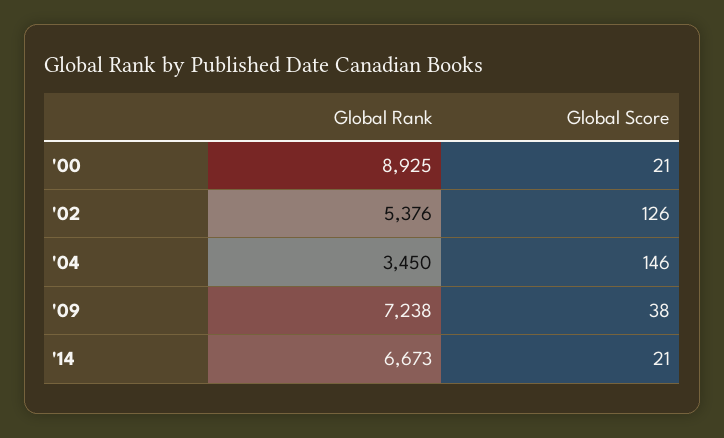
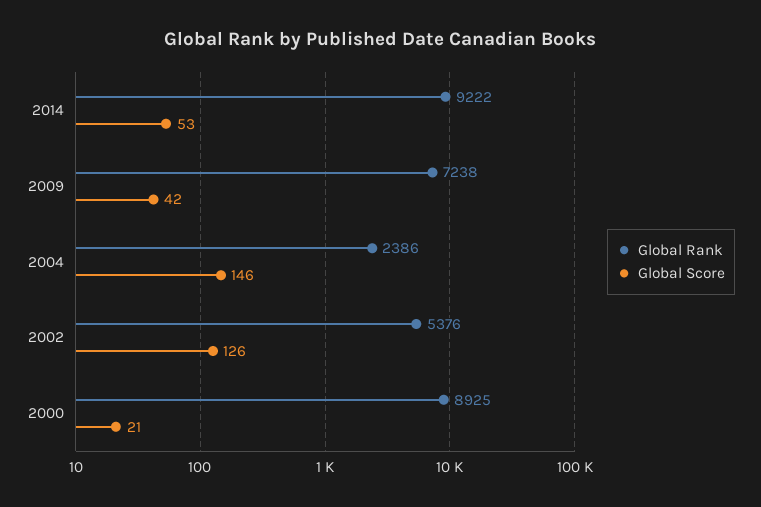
Global Rank, '04: 3450 -> 2386
Global Score, '09: 38 -> 42
Global Rank, '14: 6673 -> 9222
Global Score, '14: 21 -> 53

